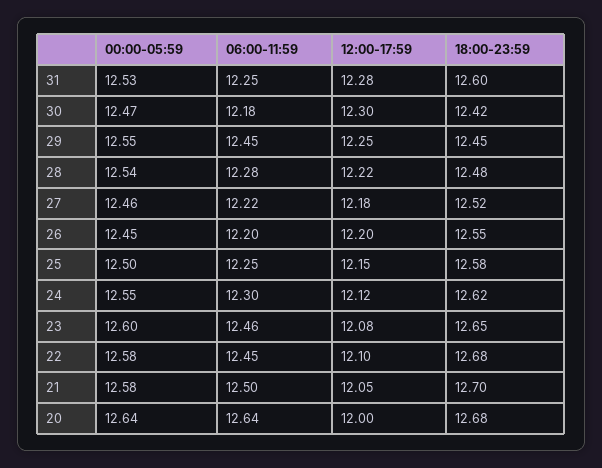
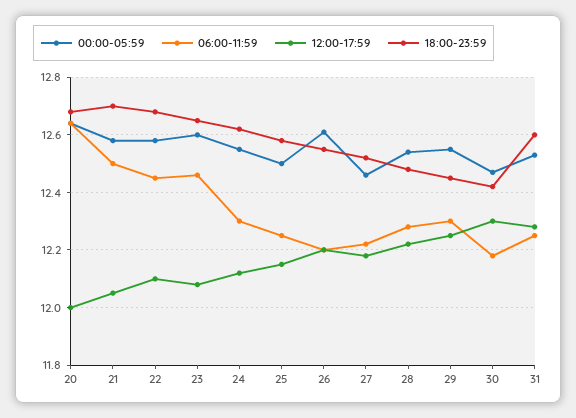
06:00-11:59, 29: 12.45 -> 12.3
00:00-05:59, 26: 12.45 -> 12.6

